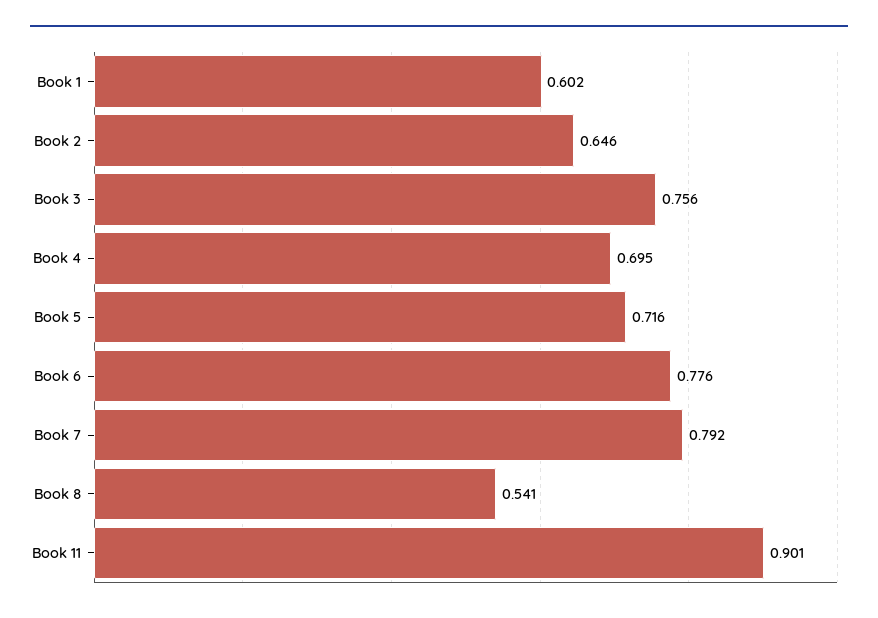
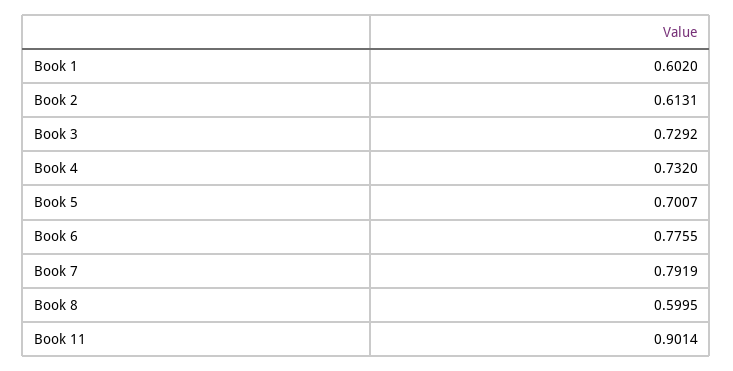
Book 2: 0.646 -> 0.6131
Book 3: 0.756 -> 0.7292
Book 4: 0.695 -> 0.732
Book 5: 0.716 -> 0.7007
Book 8: 0.541 -> 0.5995

